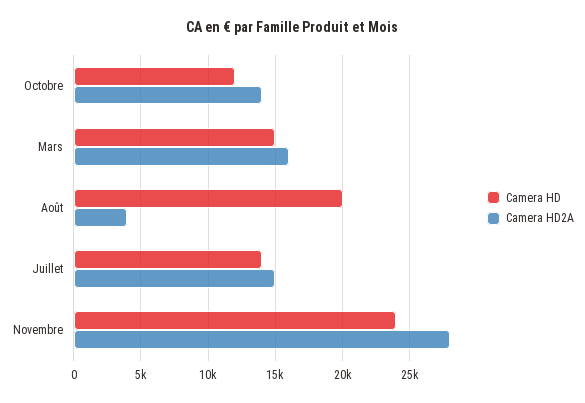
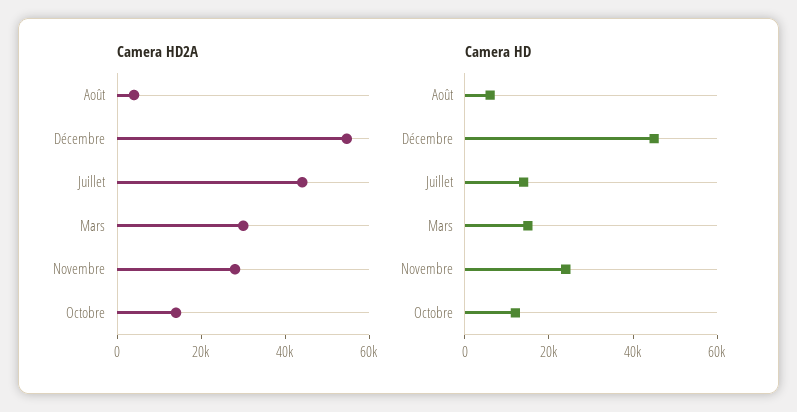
Camera HD2A, Mars: 16000 -> 30000
Camera HD, Août: 20000 -> 5000
Camera HD2A, Juillet: 15000 -> 45000
Camera HD2A, Décembre: none -> 55000
Camera HD, Décembre: none -> 45000

